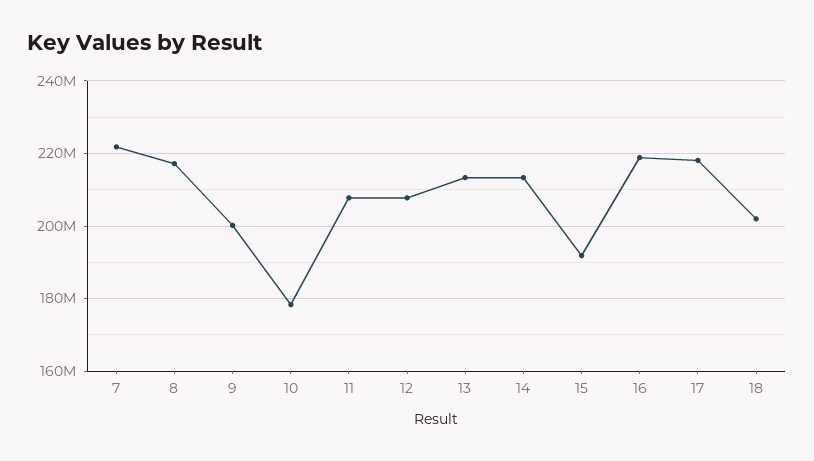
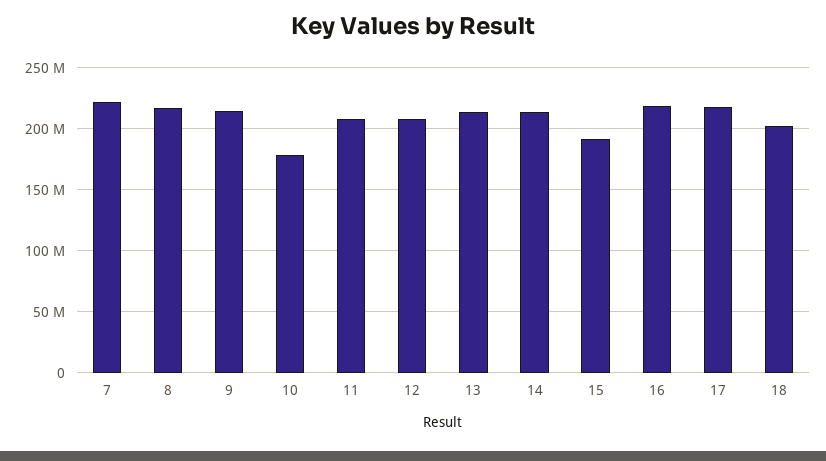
9: 200000000 -> 215000000

